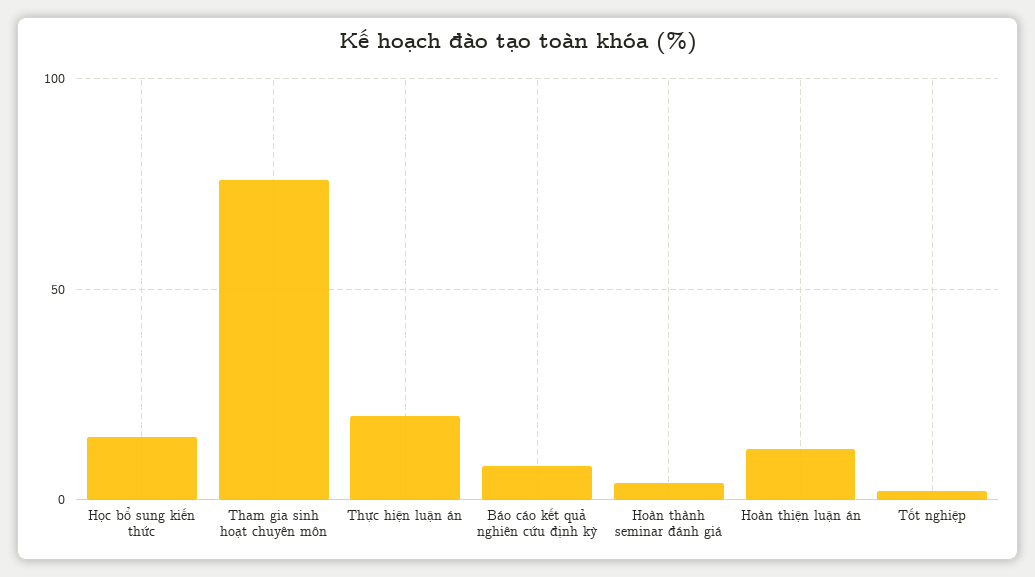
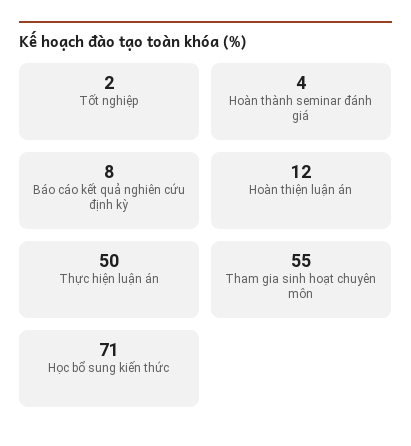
Học bổ sung kiến thức: 15 -> 71
Tham gia sinh hoạt chuyên môn: 75 -> 55
Thực hiện luận án: 20 -> 50

